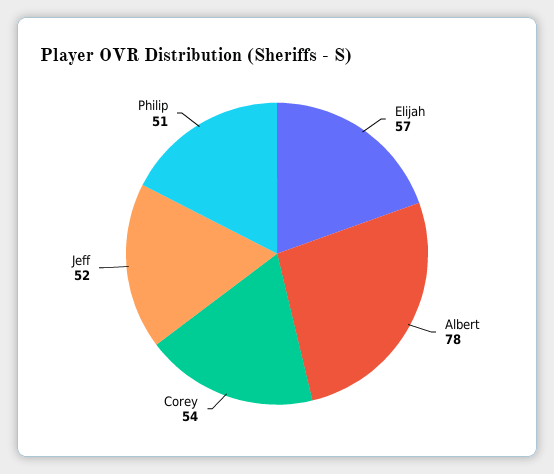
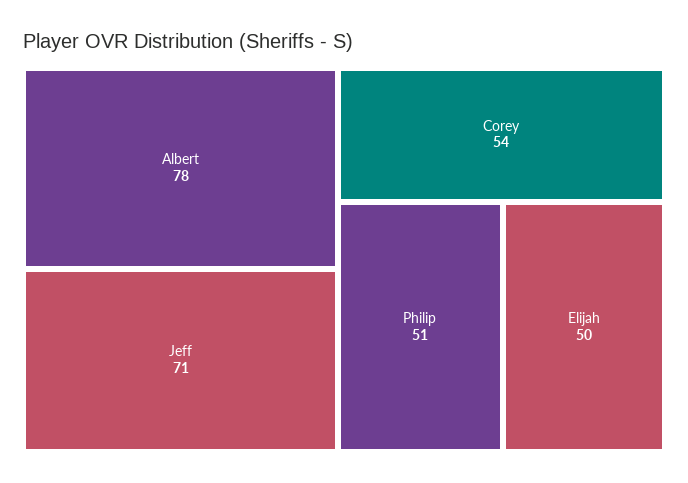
Elijah: 57 -> 50
Jeff: 52 -> 71

